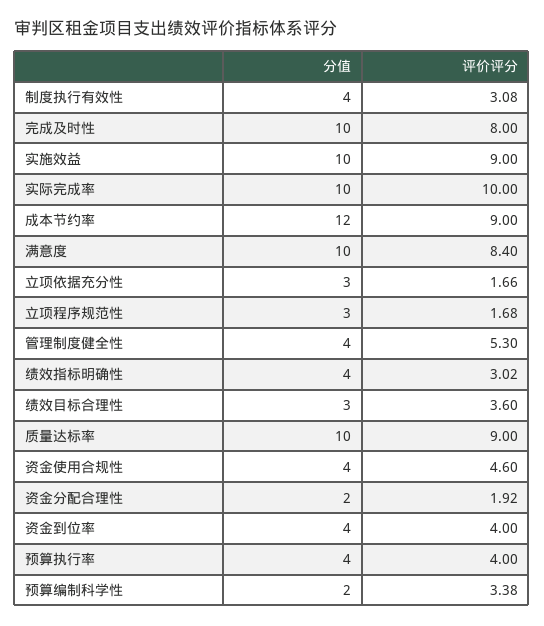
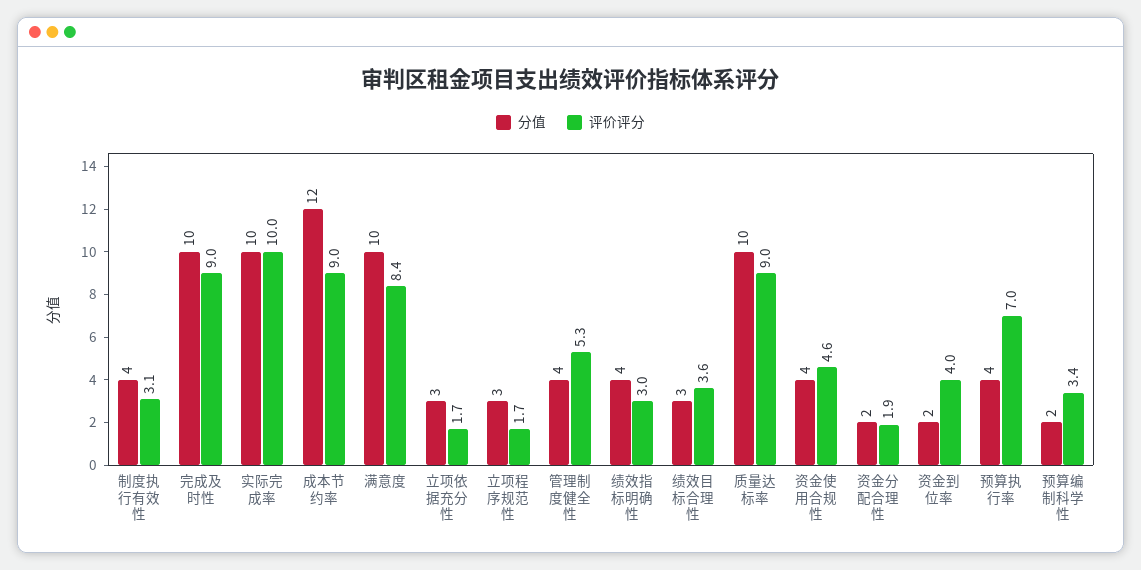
评价评分, 完成及时性: 8 -> 9
分值, 实施效益: 10 -> none
评价评分, 实施效益: 9 -> none
分值, 资金到位率: 4 -> 2
评价评分, 预算执行率: 4 -> 7

